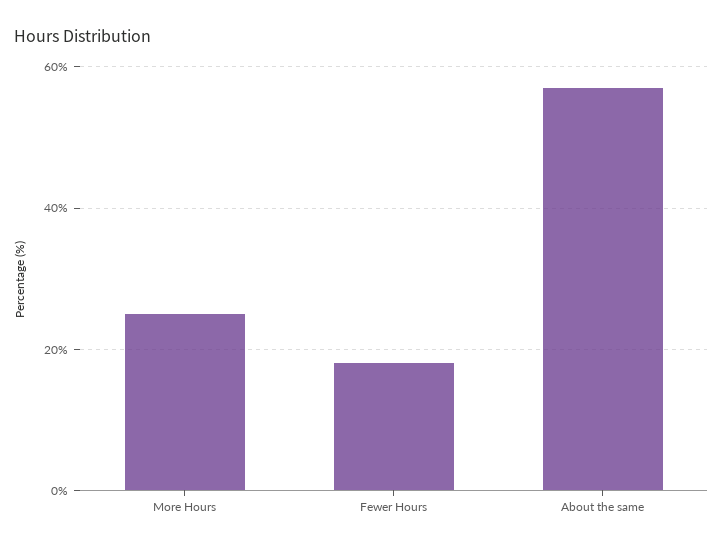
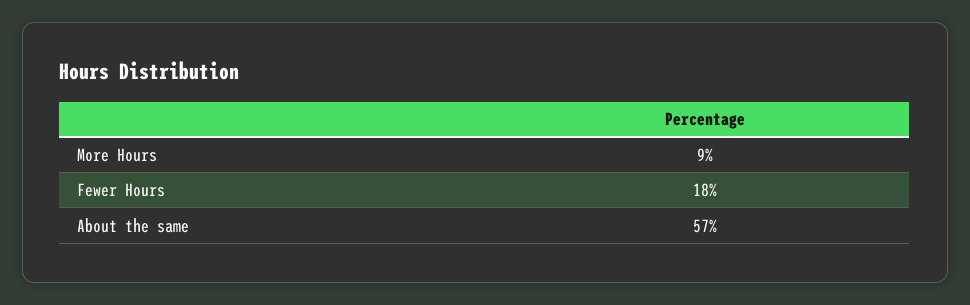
More Hours: 25 -> 9

